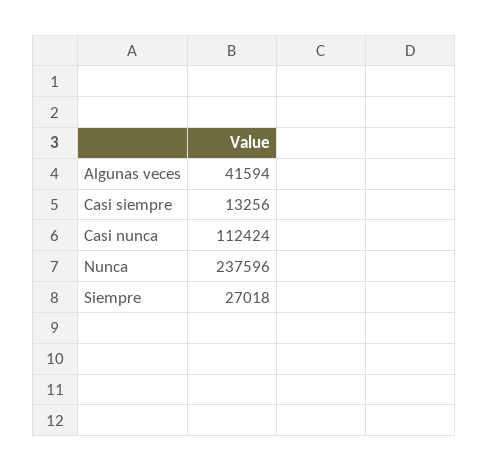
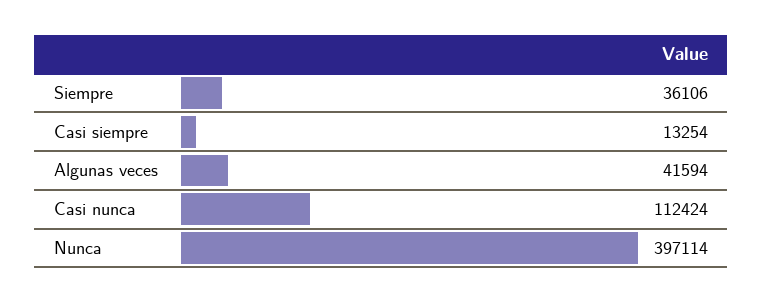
Casi siempre: 13256 -> 13254
Nunca: 237596 -> 397114
Siempre: 27018 -> 36106

